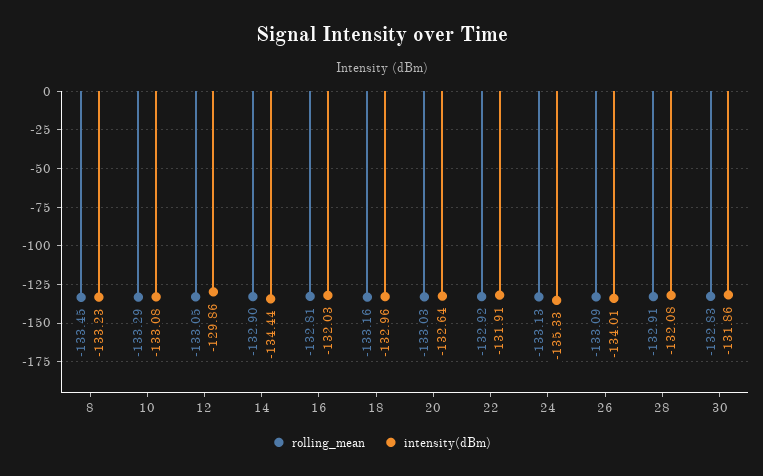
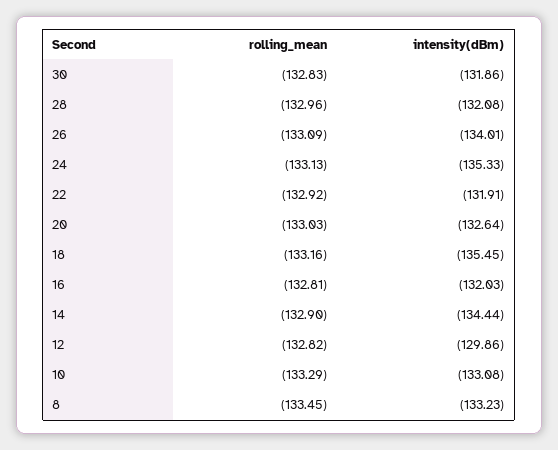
rolling_mean, 12: -133.05 -> -132.82
intensity(dBm), 18: -132.96 -> -135.45
rolling_mean, 28: -132.91 -> -132.96

